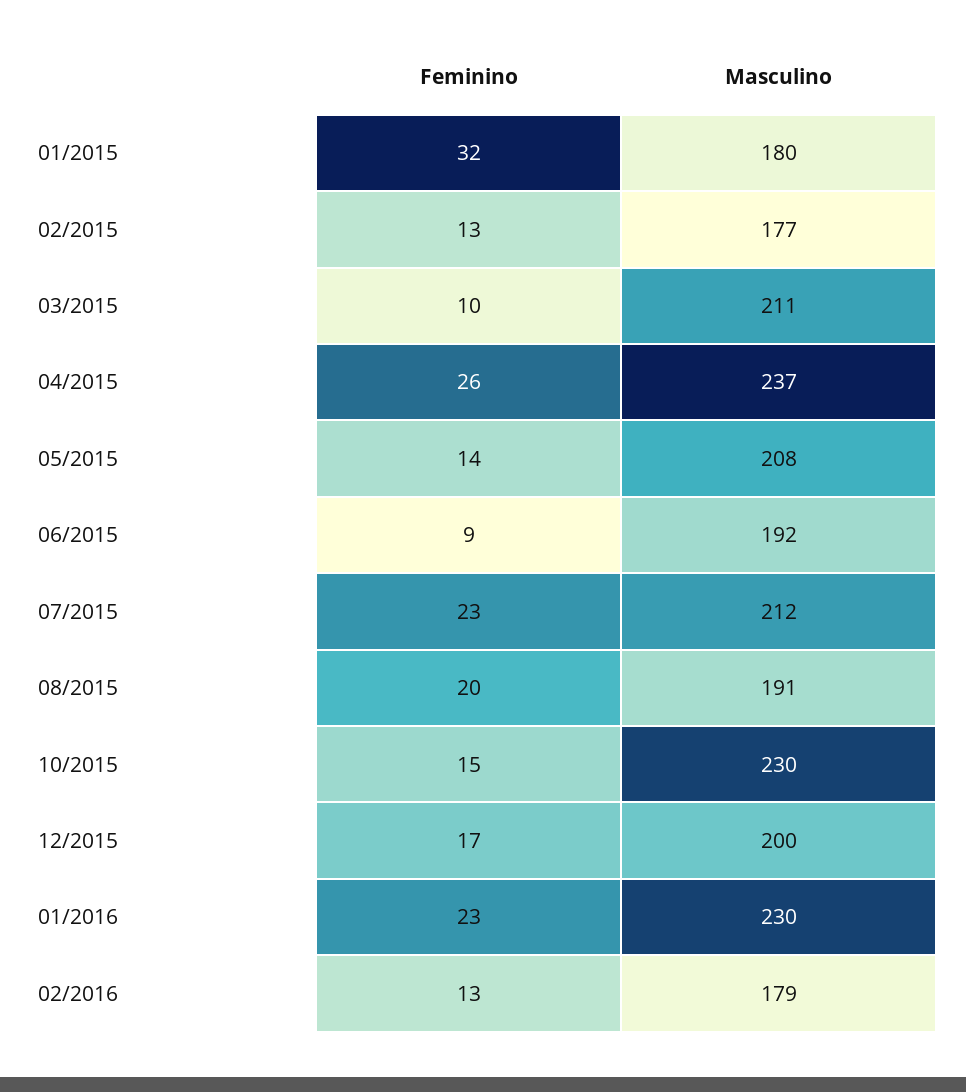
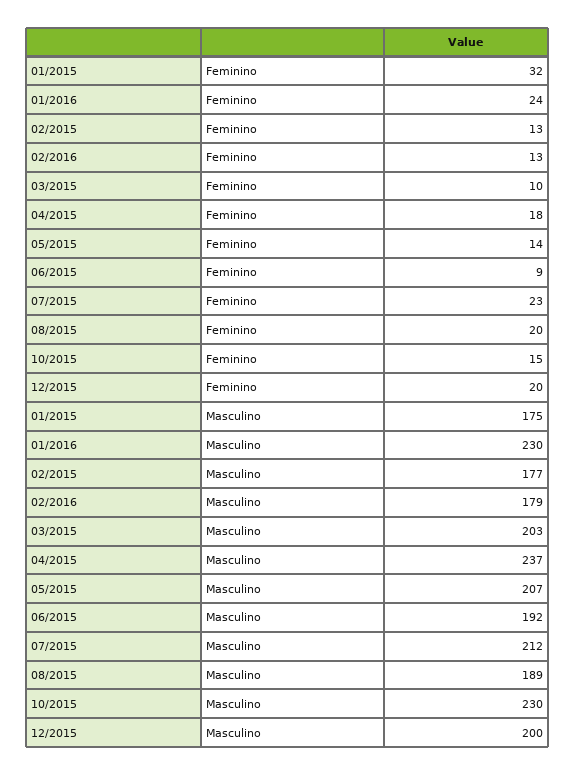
Masculino, 01/2015: 180 -> 175
Masculino, 03/2015: 211 -> 203
Feminino, 04/2015: 26 -> 18
Masculino, 05/2015: 208 -> 207
Masculino, 08/2015: 191 -> 189
Feminino, 12/2015: 17 -> 20
Feminino, 01/2016: 23 -> 24

